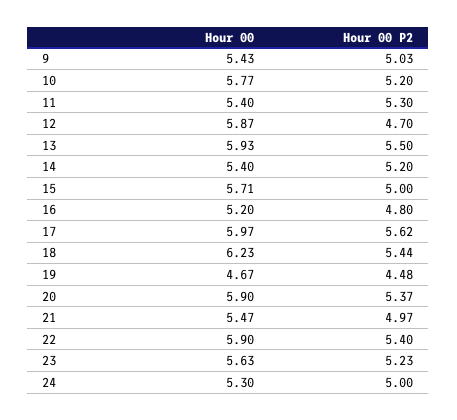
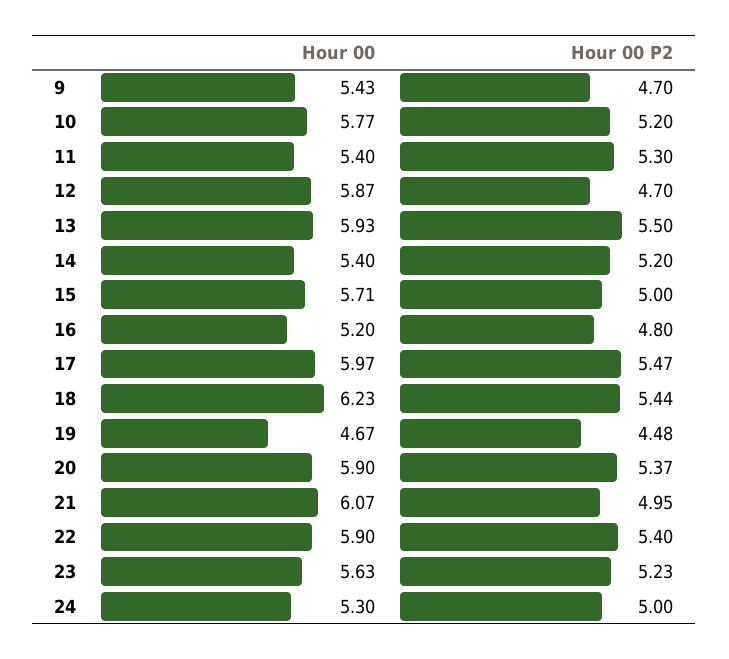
Hour 00 P2, 9: 5.03 -> 4.7
Hour 00 P2, 17: 5.62 -> 5.47
Hour 00, 21: 5.47 -> 6.07
Hour 00 P2, 21: 4.97 -> 4.95

